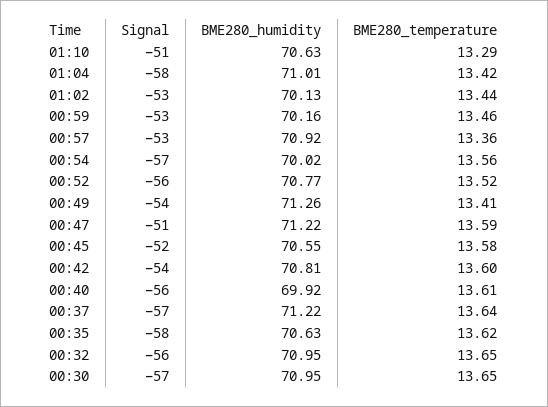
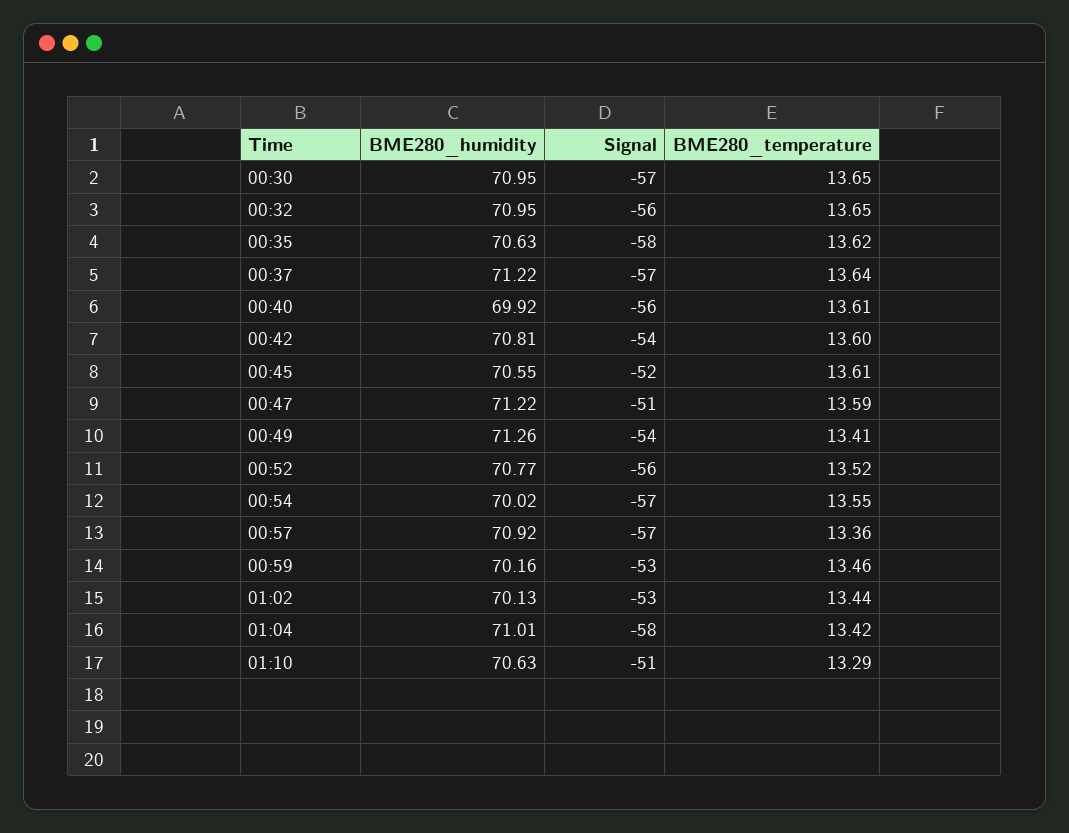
Signal, 00:57: -53 -> -57
BME280_temperature, 00:54: 13.56 -> 13.55
BME280_temperature, 00:45: 13.58 -> 13.61

